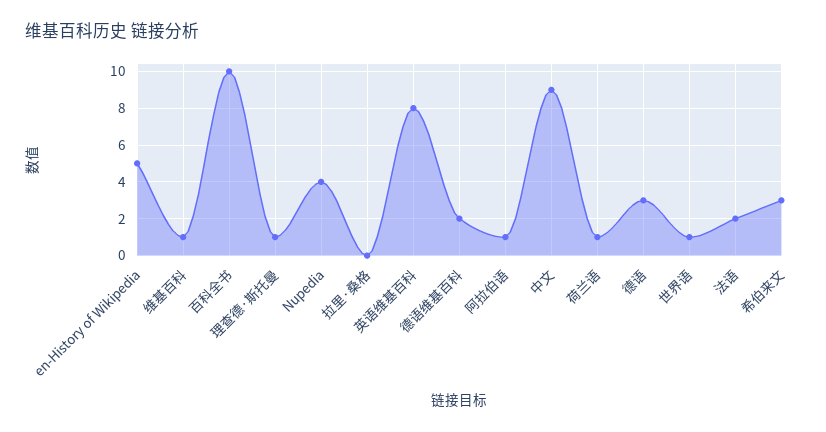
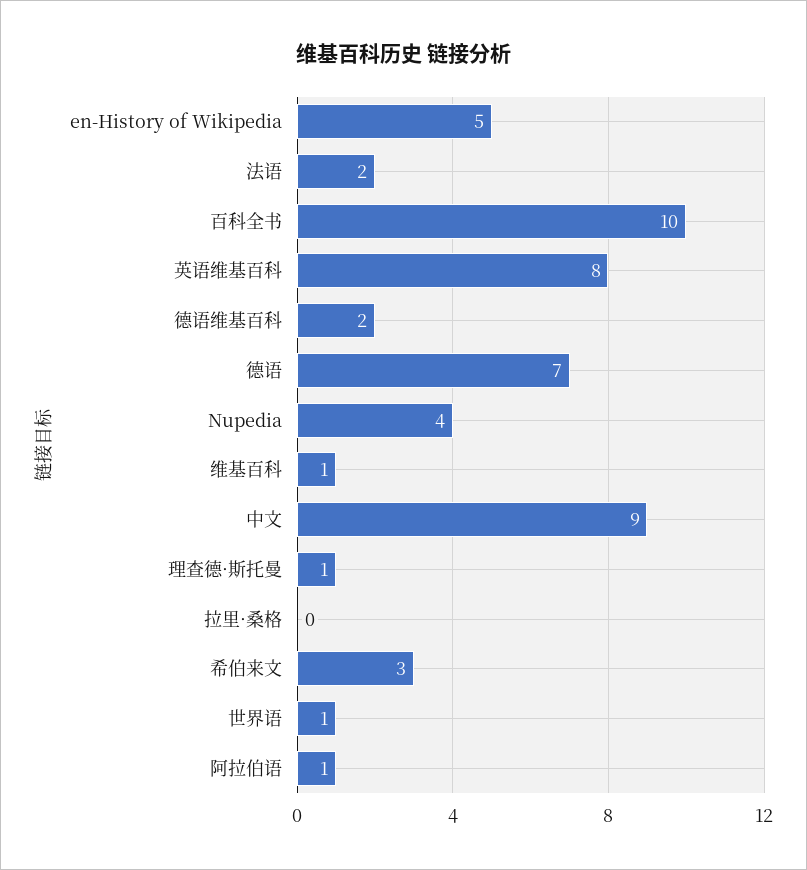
荷兰语: 1 -> none
德语: 3 -> 7

